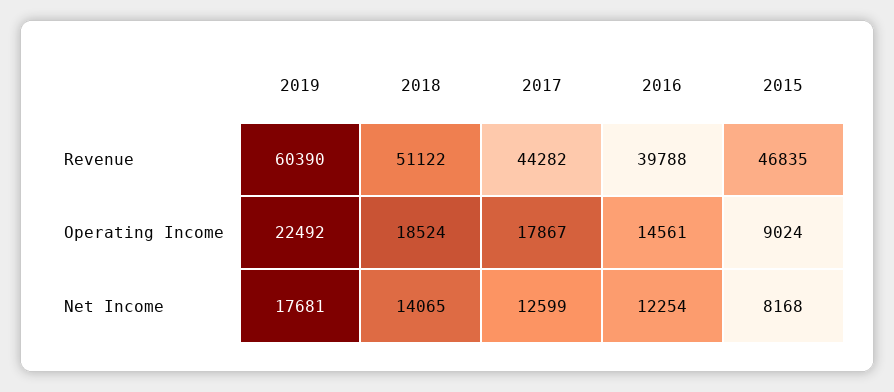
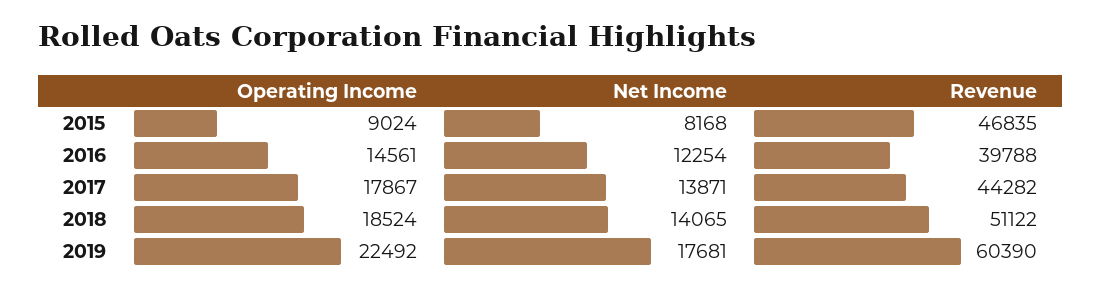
2017, Net Income: 12599 -> 13871

